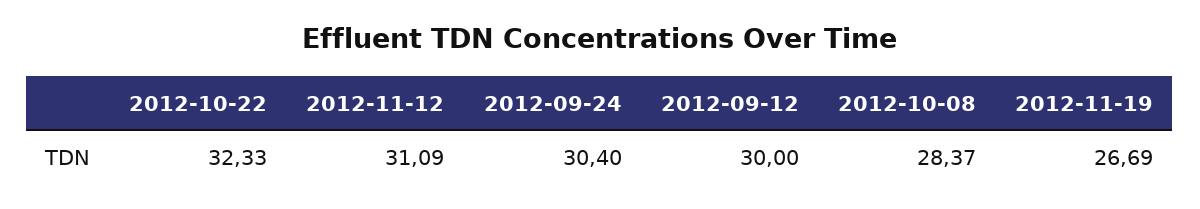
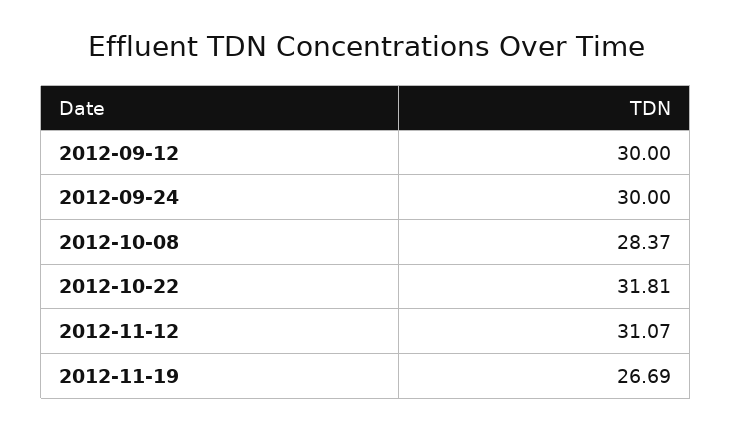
2012-10-22: 32.33 -> 31.81
2012-11-12: 31.09 -> 31.07
2012-09-24: 30.4 -> 30

